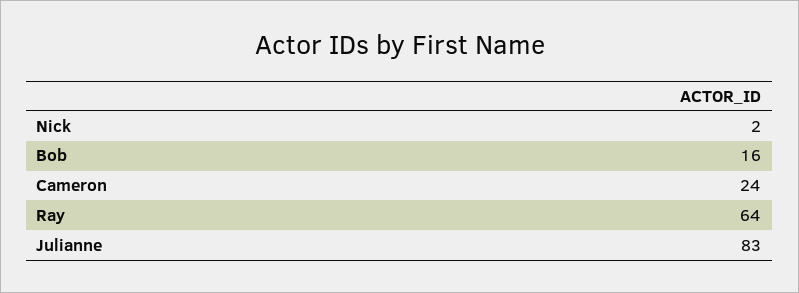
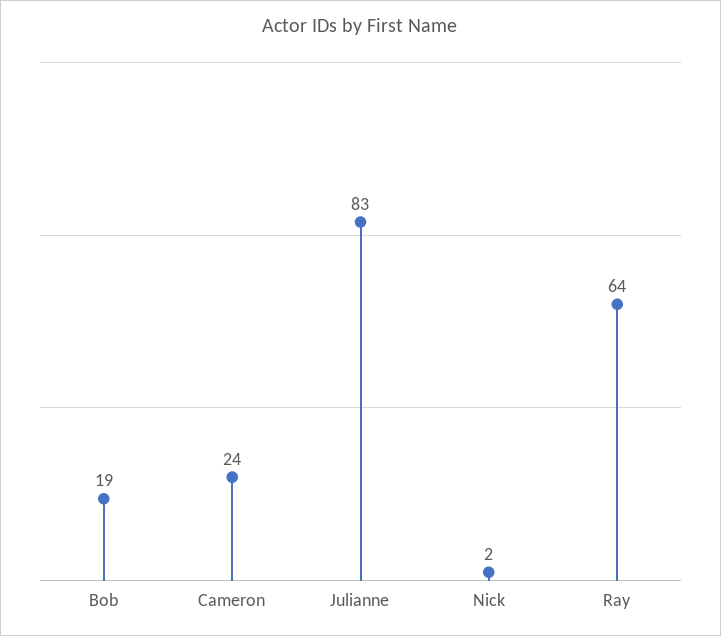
Bob: 16 -> 19

